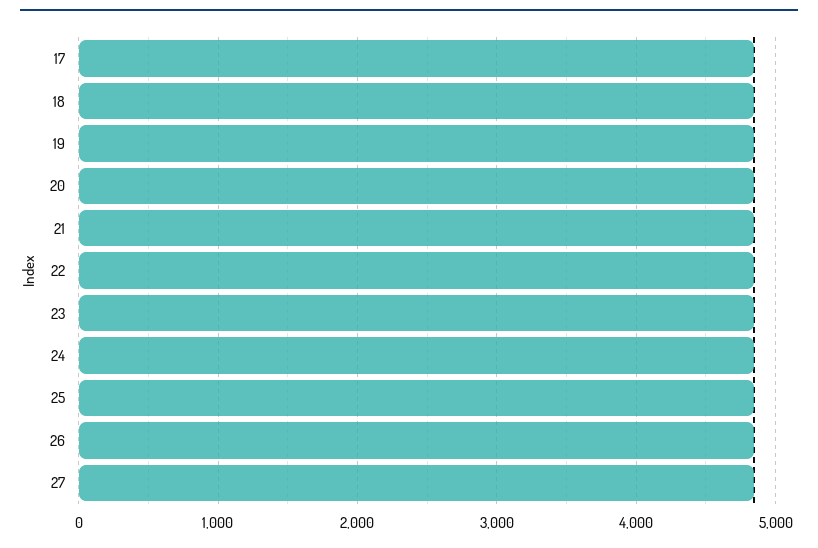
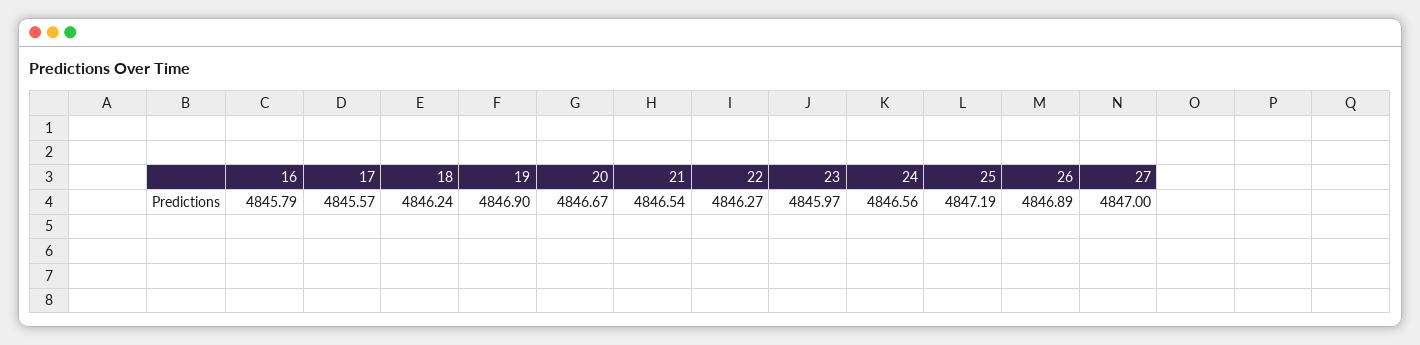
16: none -> 4845.79

